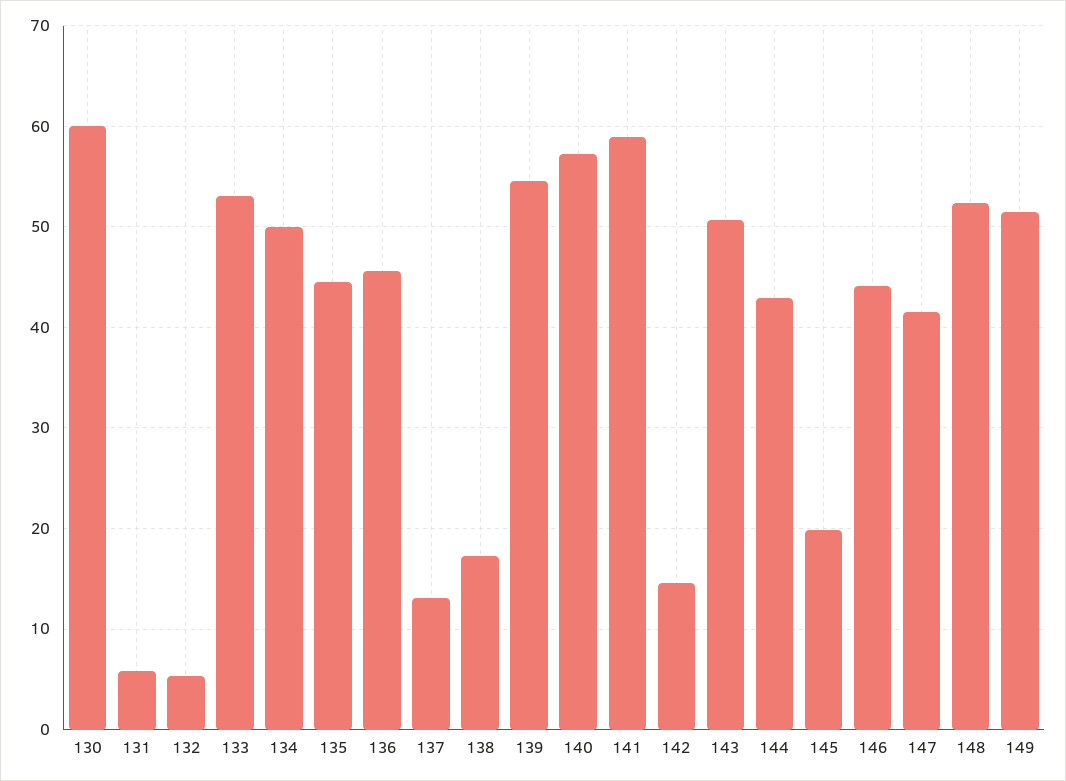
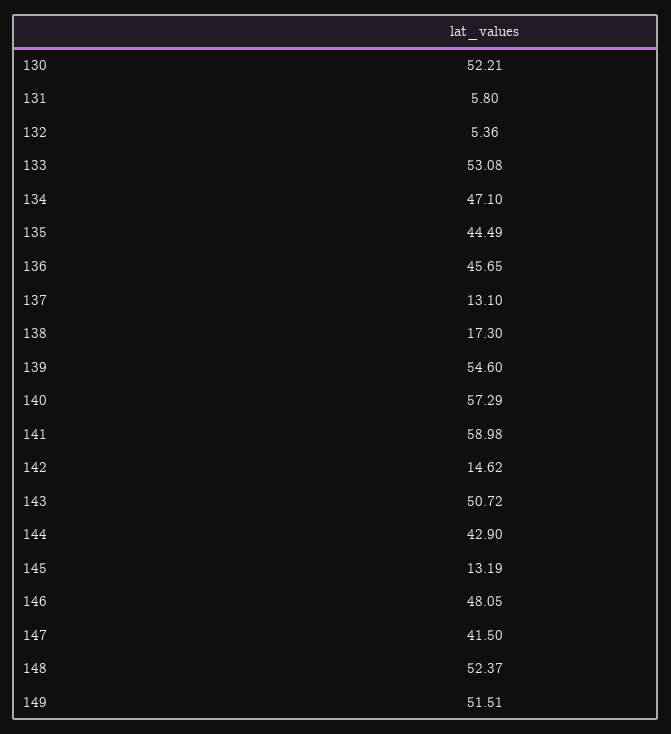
130: 60 -> 52.21
134: 50 -> 47.1
145: 20 -> 13.19
146: 44 -> 48.05

